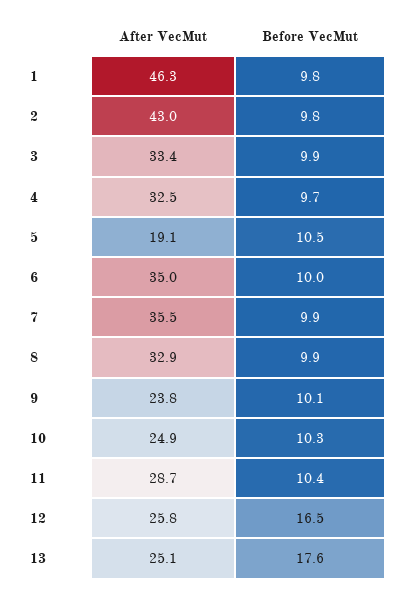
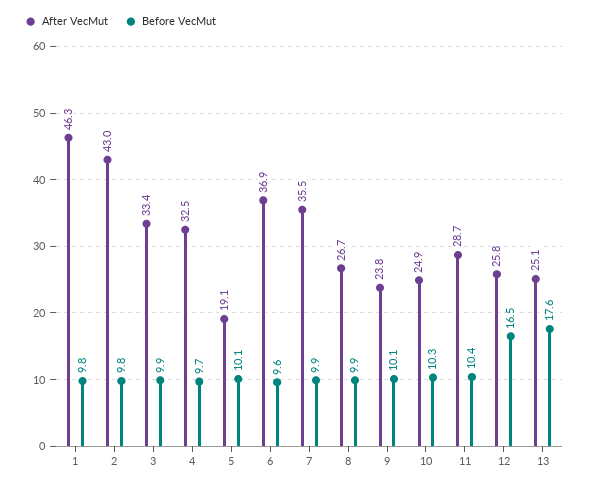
Before VecMut, 5: 10.5 -> 10.1
After VecMut, 6: 35 -> 36.9
Before VecMut, 6: 10 -> 9.6
After VecMut, 8: 32.9 -> 26.7

